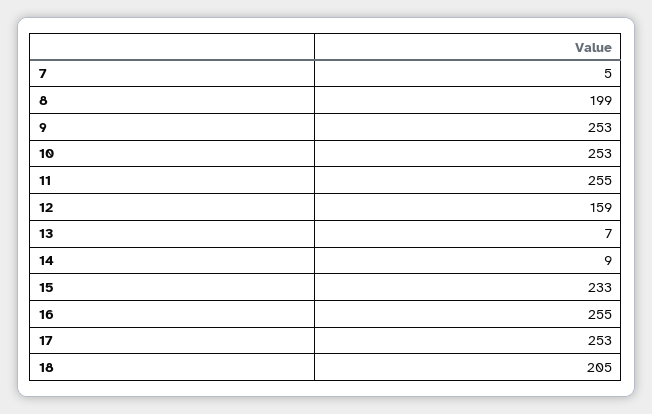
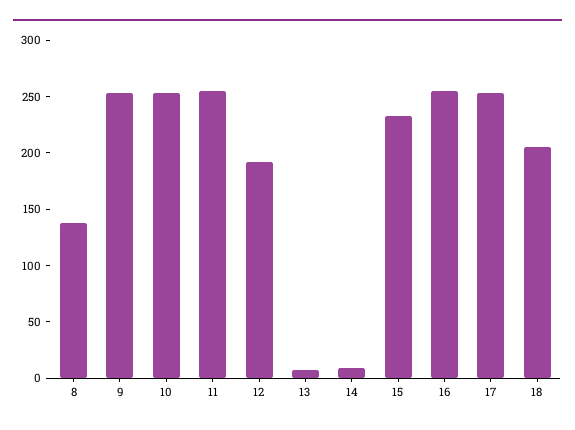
7: 5 -> none
8: 199 -> 140
12: 159 -> 190

